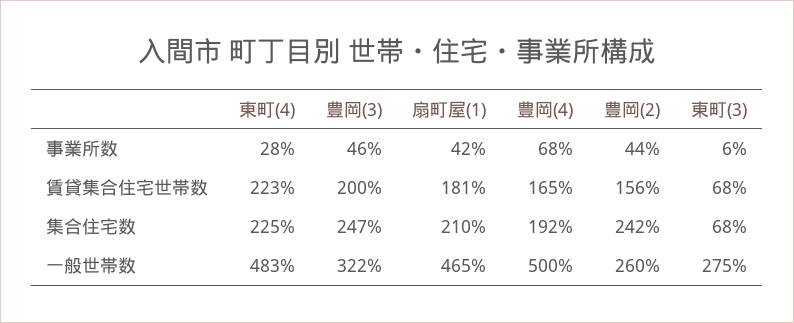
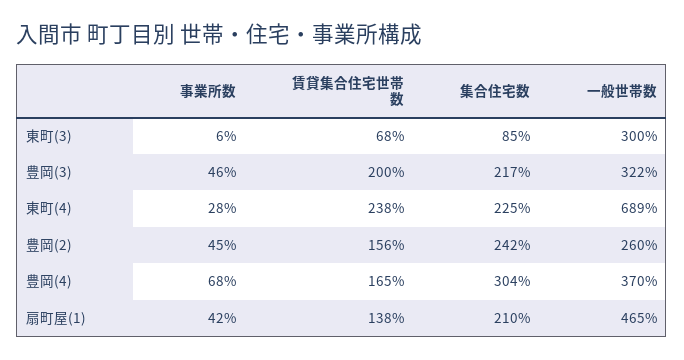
豊岡(2), 事業所数: 44 -> 45
東町(4), 賃貸集合住宅世帯数: 223 -> 238
扇町屋(1), 賃貸集合住宅世帯数: 181 -> 138
豊岡(3), 集合住宅数: 247 -> 217
豊岡(4), 集合住宅数: 192 -> 304
東町(3), 集合住宅数: 68 -> 85
東町(4), 一般世帯数: 483 -> 689
豊岡(4), 一般世帯数: 500 -> 370
東町(3), 一般世帯数: 275 -> 300

